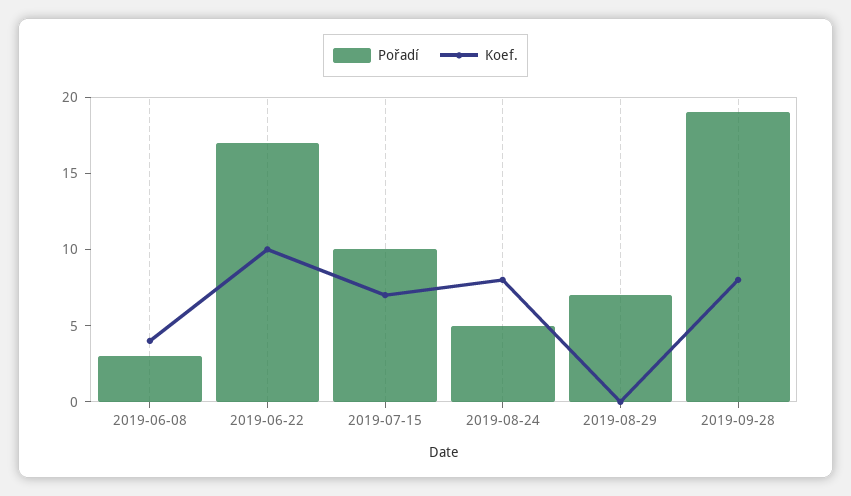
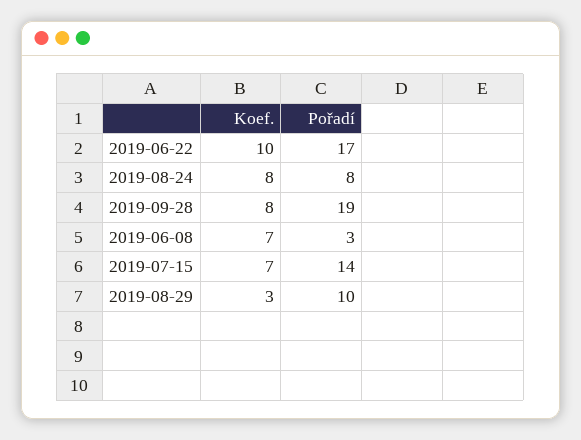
Koef., 2019-06-08: 4 -> 7
Pořadí, 2019-07-15: 10 -> 14
Pořadí, 2019-08-24: 5 -> 8
Pořadí, 2019-08-29: 7 -> 10
Koef., 2019-08-29: 0 -> 3

